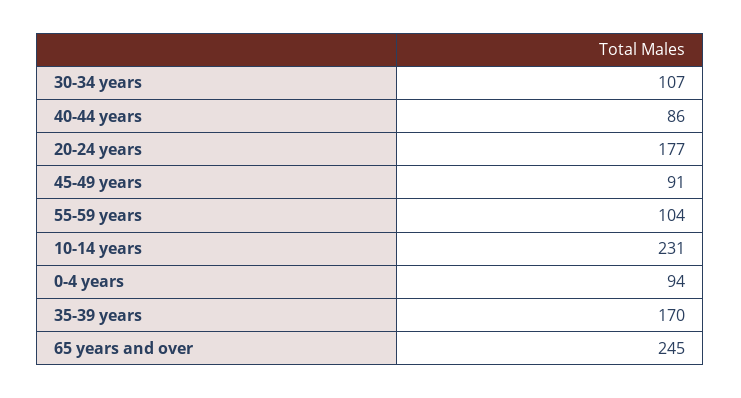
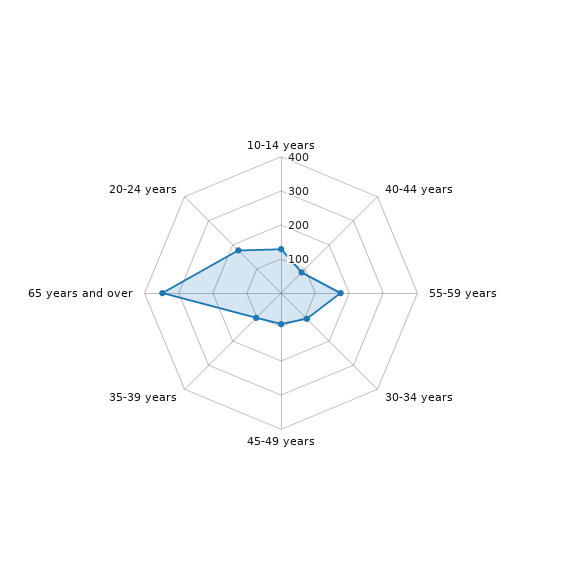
55-59 years: 104 -> 175
10-14 years: 231 -> 125
0-4 years: 94 -> none
35-39 years: 170 -> 100
65 years and over: 245 -> 350

